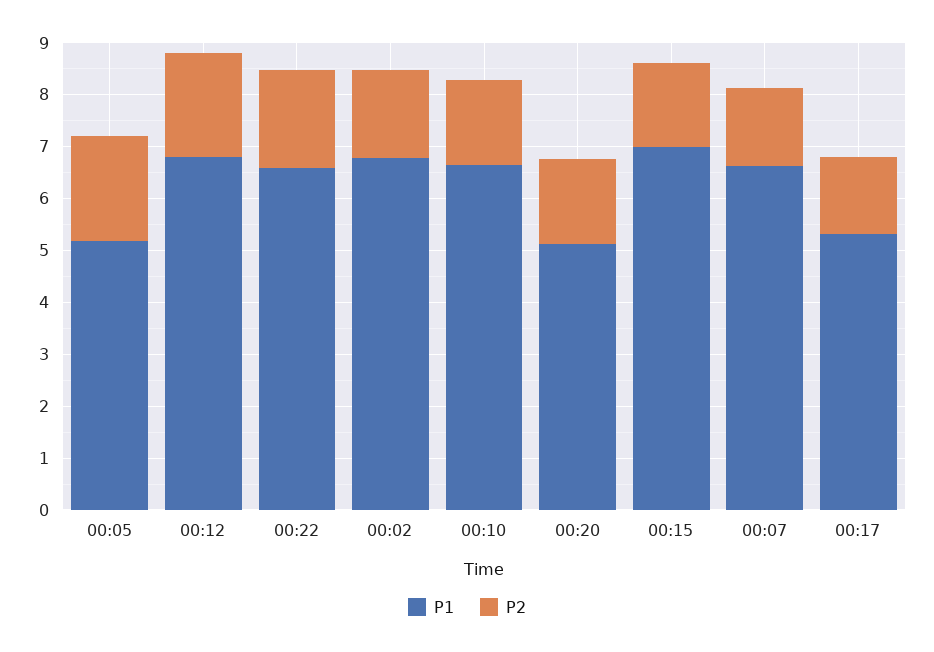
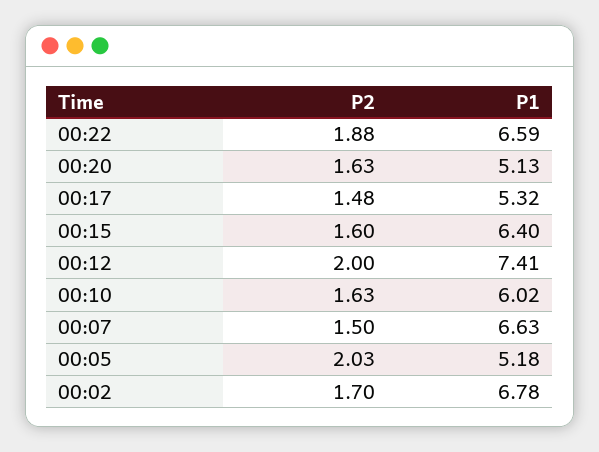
P1, 00:12: 6.8 -> 7.41
P1, 00:10: 6.6 -> 6.02
P1, 00:15: 7 -> 6.4

